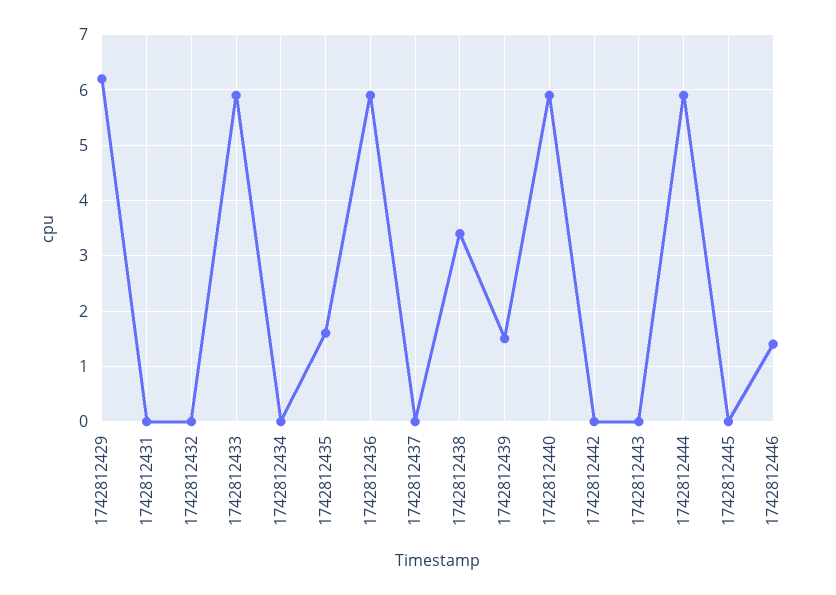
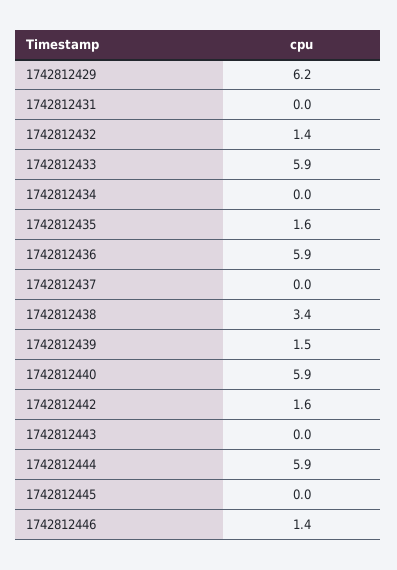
1742812432: 0 -> 1.4
1742812442: 0 -> 1.6

